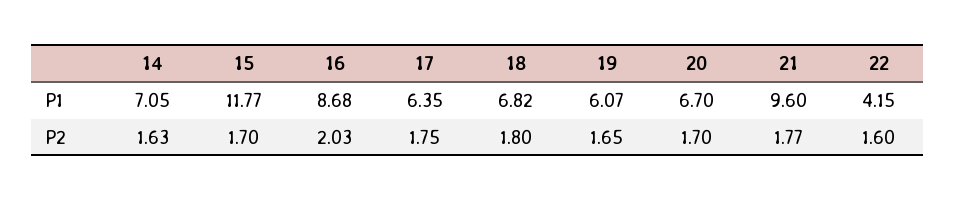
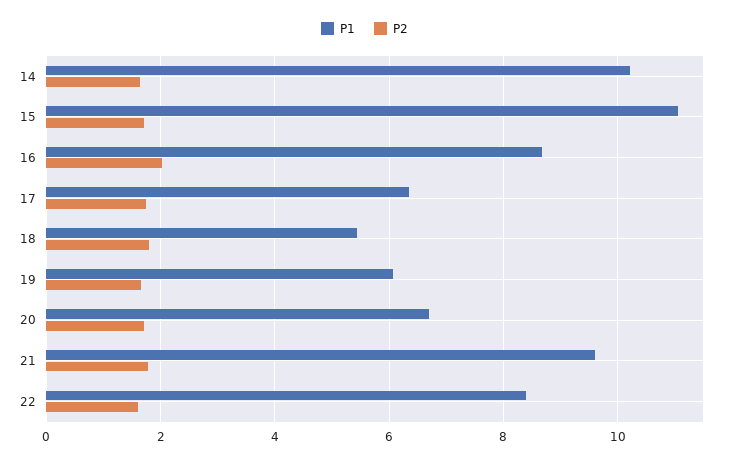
P1, 14: 7.05 -> 10.2
P1, 15: 11.77 -> 11
P1, 18: 6.82 -> 5.4
P1, 22: 4.15 -> 8.4

